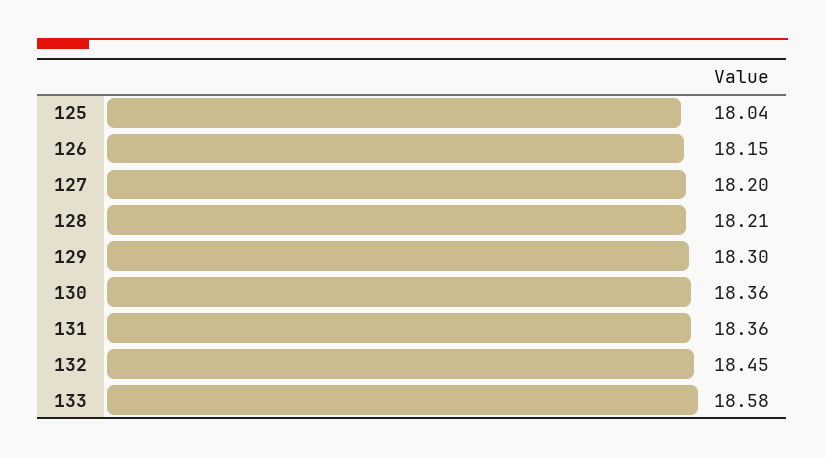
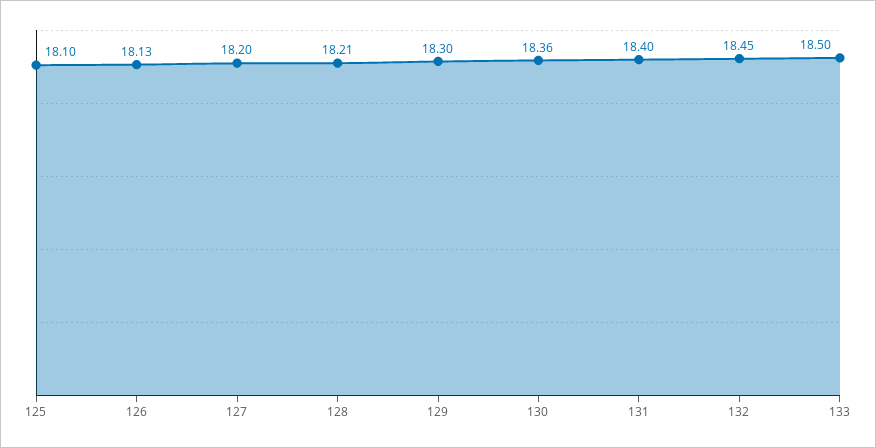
125: 18.04 -> 18.1
126: 18.15 -> 18.13
131: 18.36 -> 18.4
133: 18.58 -> 18.5

